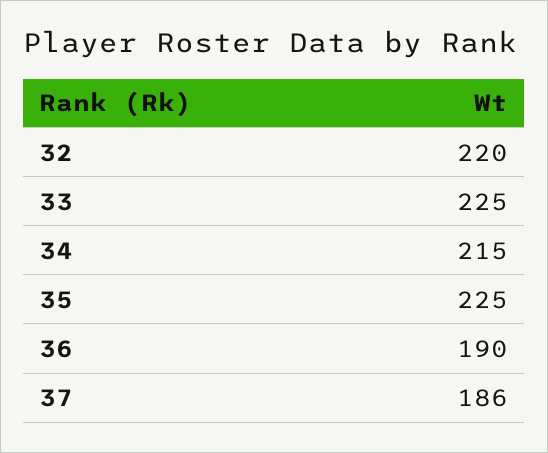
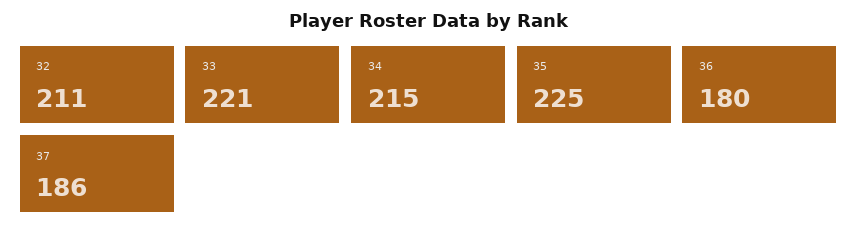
32: 220 -> 211
33: 225 -> 221
36: 190 -> 180

